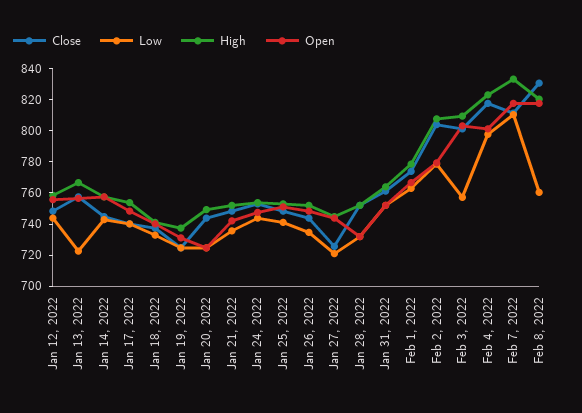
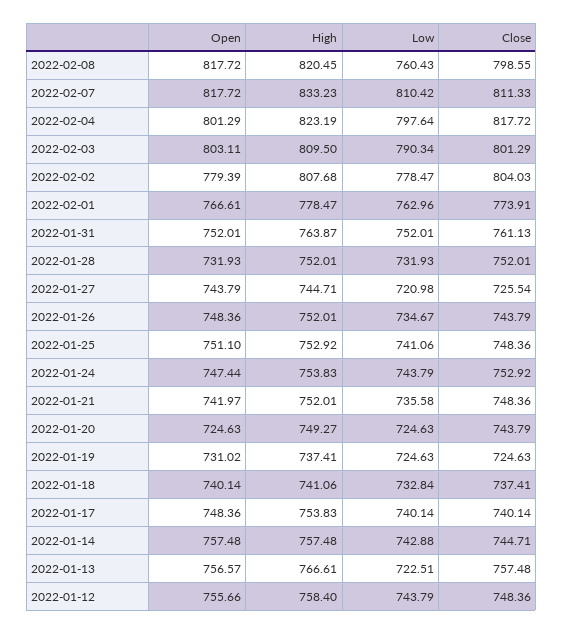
Low, Feb 3, 2022: 760 -> 790.34
Close, Feb 8, 2022: 830 -> 798.55

